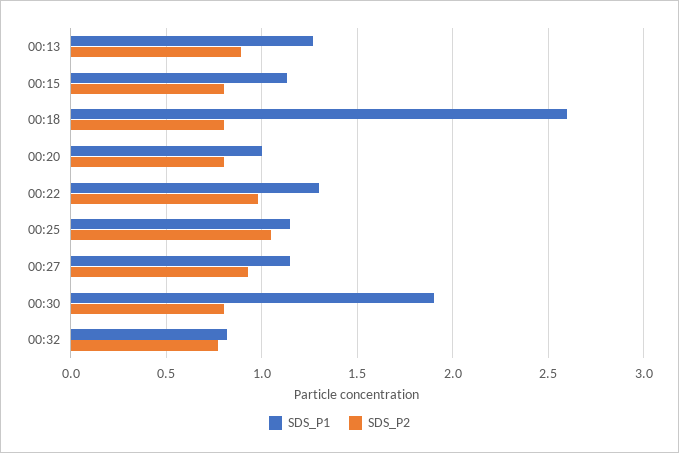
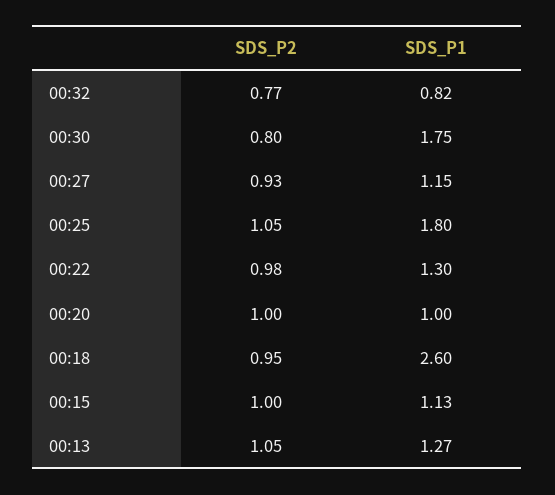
SDS_P2, 00:13: 0.9 -> 1.05
SDS_P2, 00:15: 0.8 -> 1
SDS_P2, 00:18: 0.8 -> 0.95
SDS_P2, 00:20: 0.8 -> 1
SDS_P1, 00:25: 1.15 -> 1.8
SDS_P1, 00:30: 1.9 -> 1.75

